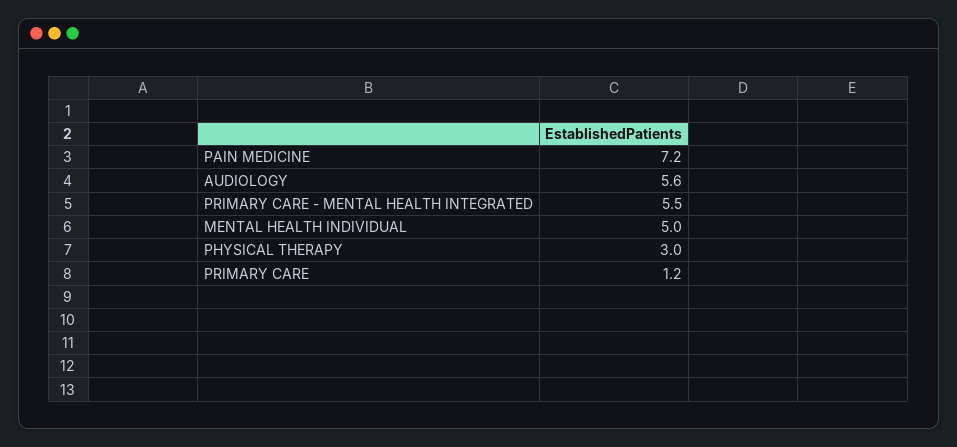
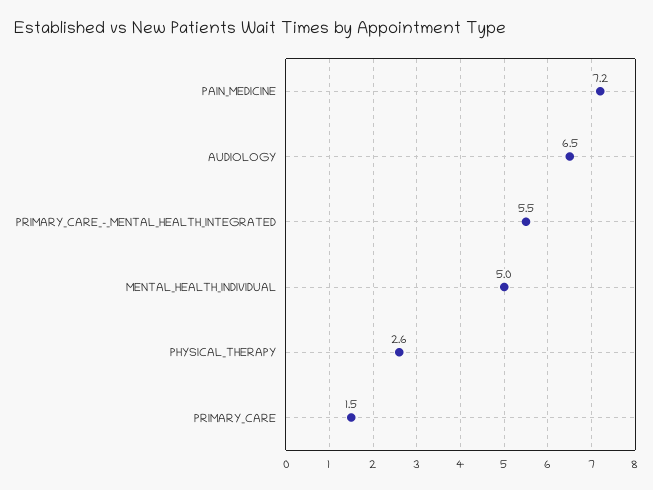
AUDIOLOGY: 5.6 -> 6.5
PHYSICAL THERAPY: 3 -> 2.6
PRIMARY CARE: 1.2 -> 1.5

